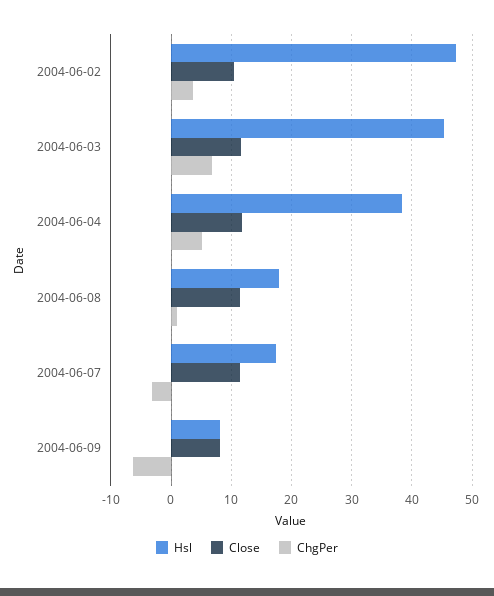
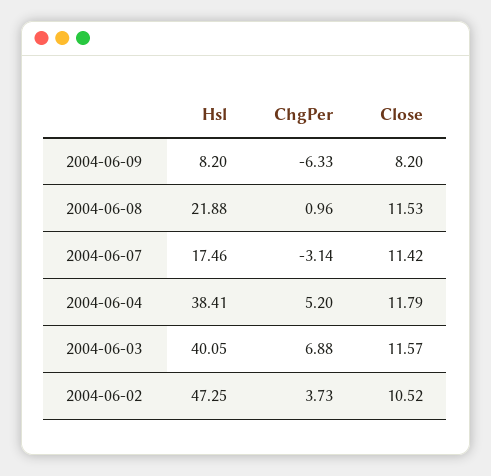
Hsl, 2004-06-03: 45 -> 40.05
Hsl, 2004-06-08: 18 -> 21.88

